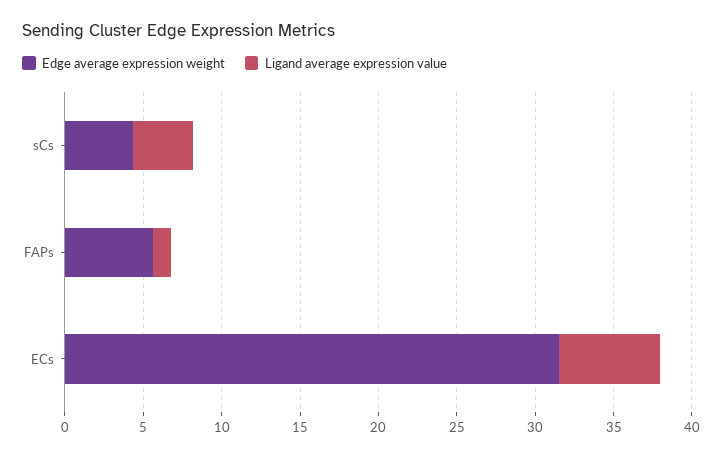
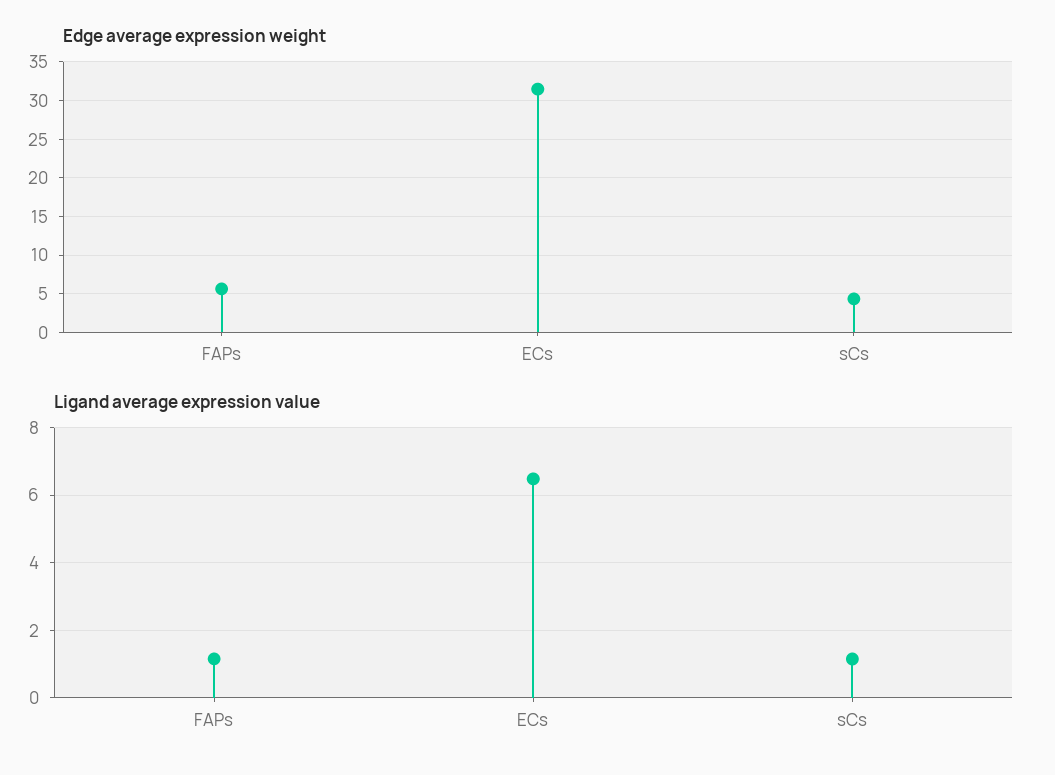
Ligand average expression value, sCs: 4 -> 1.2

